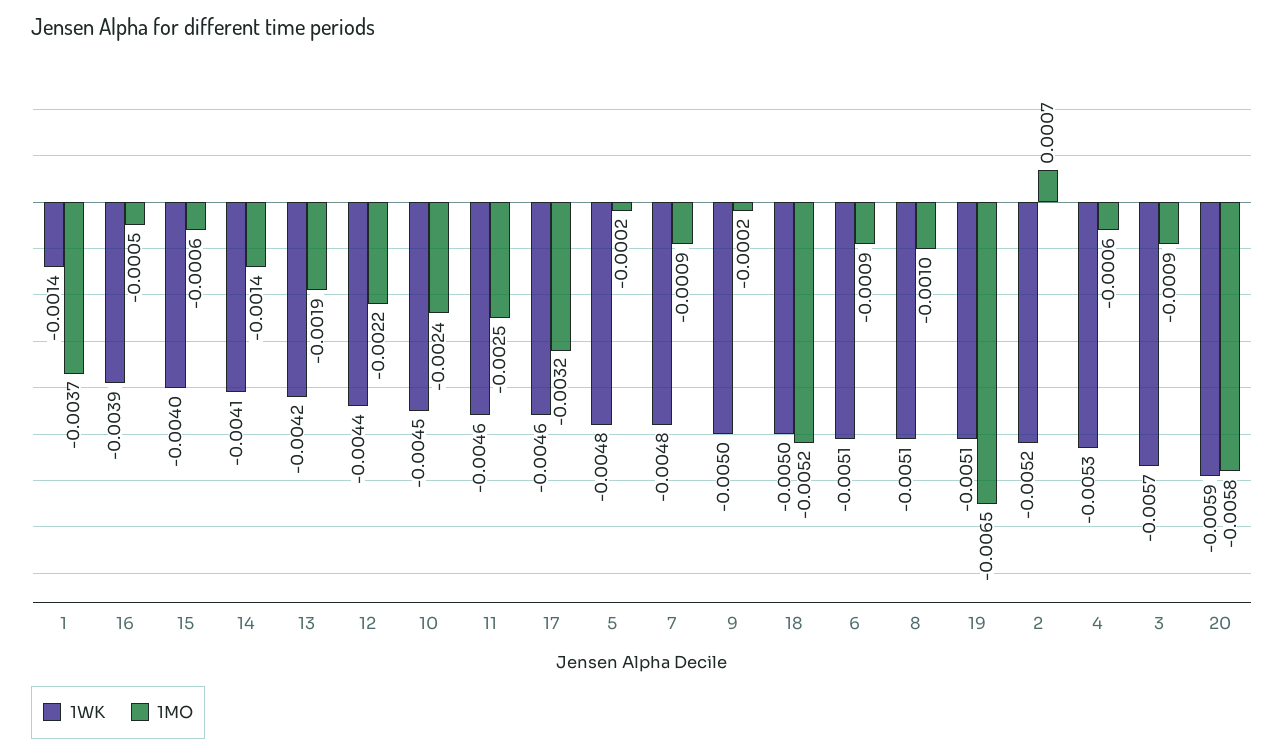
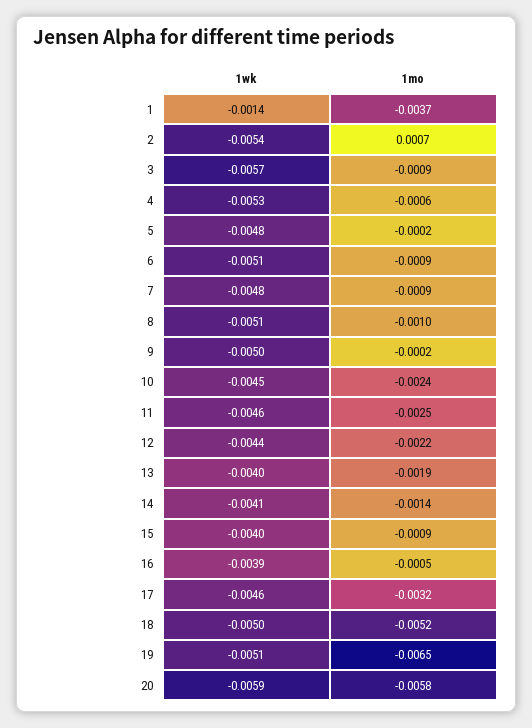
1MO, 15: -0.0006 -> -0.0009
1WK, 13: -0.0042 -> -0.004
1WK, 2: -0.0052 -> -0.0054

